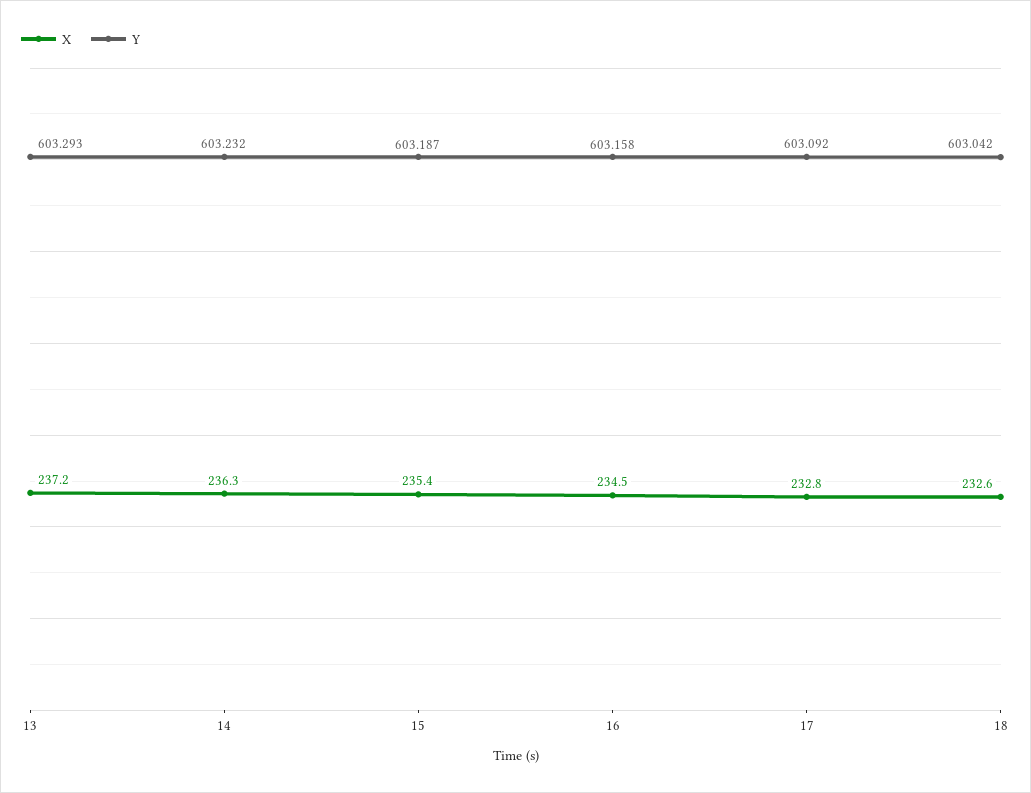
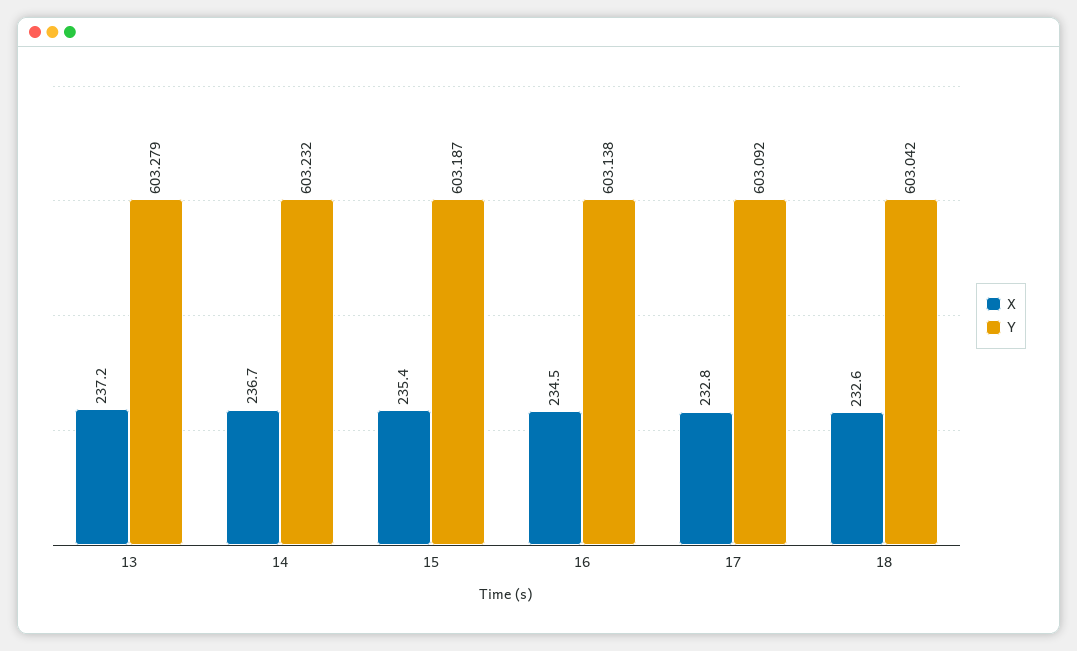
Y, 13: 603.293 -> 603.279
X, 14: 236.3 -> 236.7
Y, 16: 603.158 -> 603.138

